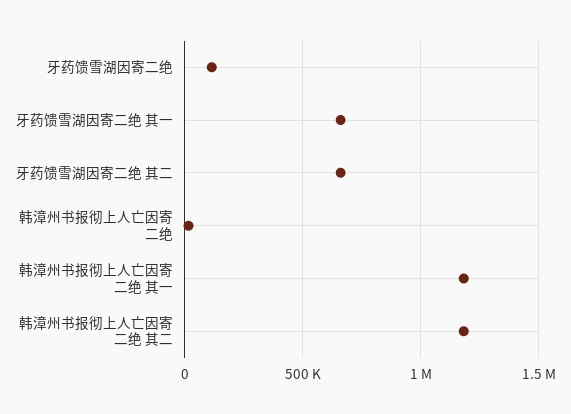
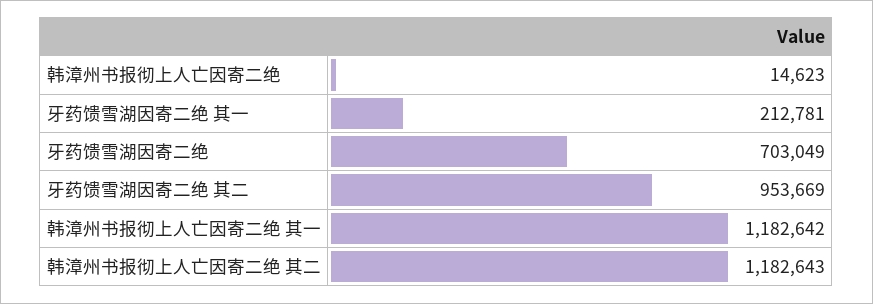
牙药馈雪湖因寄二绝: 100000 -> 703049
牙药馈雪湖因寄二绝 其一: 650000 -> 212781
牙药馈雪湖因寄二绝 其二: 650000 -> 953669

